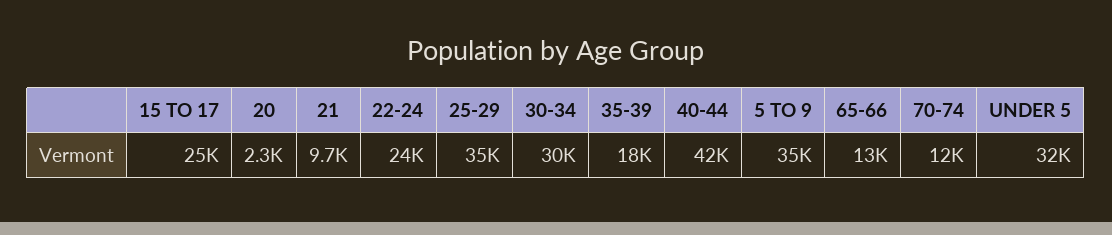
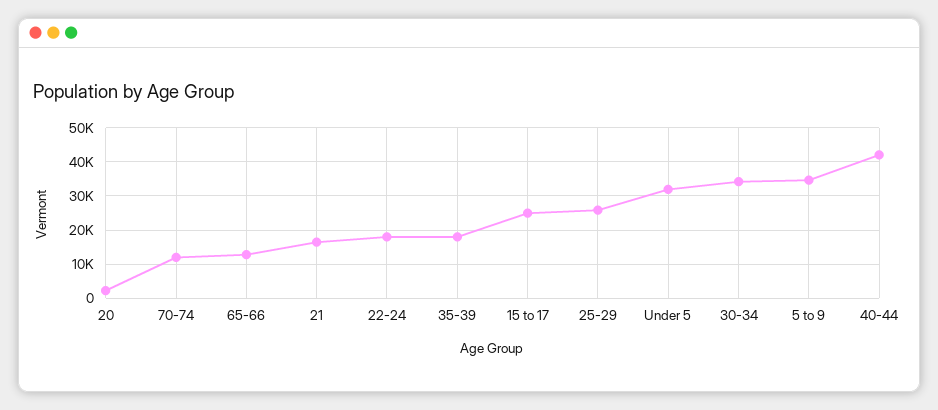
21: 9700 -> 16000
22-24: 24000 -> 18000
25-29: 35000 -> 26000
30-34: 30000 -> 34000

